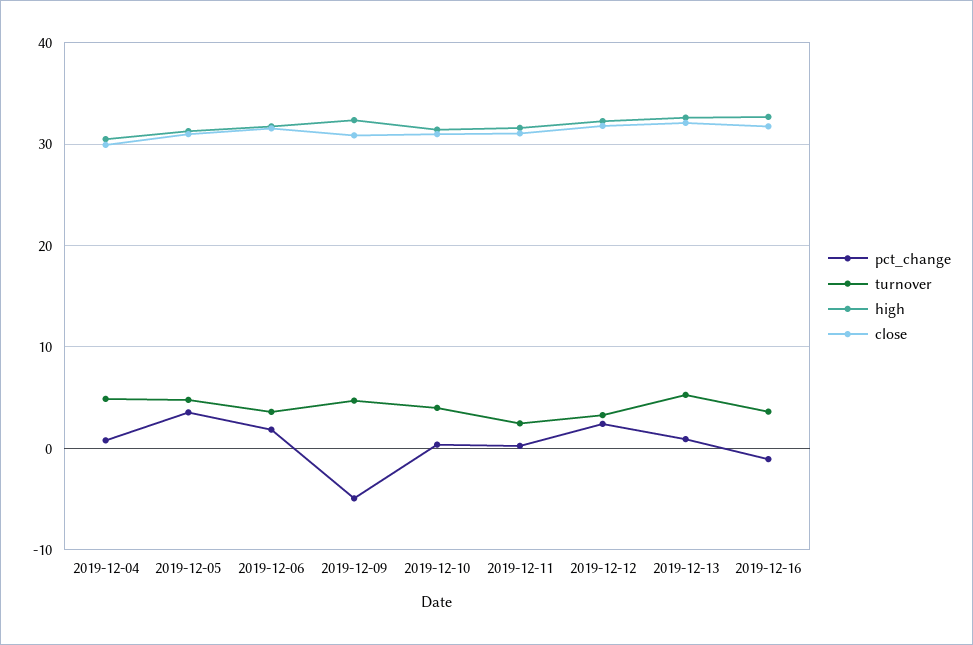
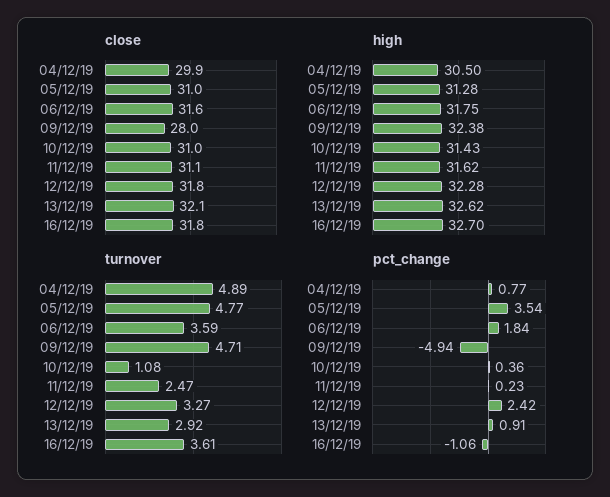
close, 2019-12-09: 31 -> 28
turnover, 2019-12-10: 4 -> 1.08
turnover, 2019-12-13: 5 -> 2.92

